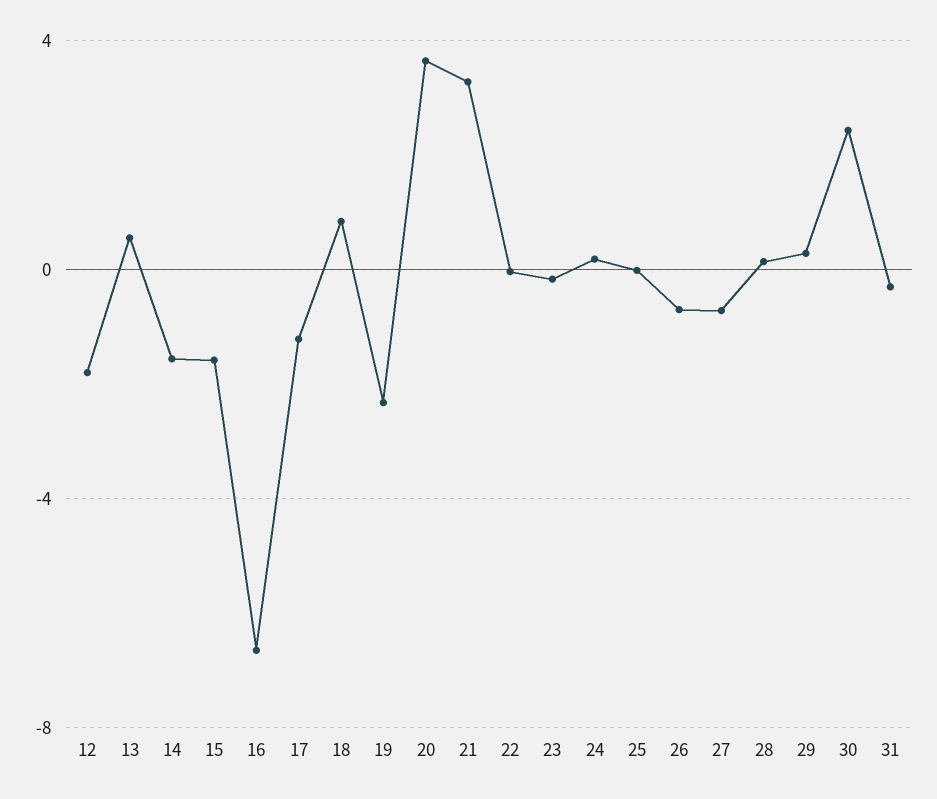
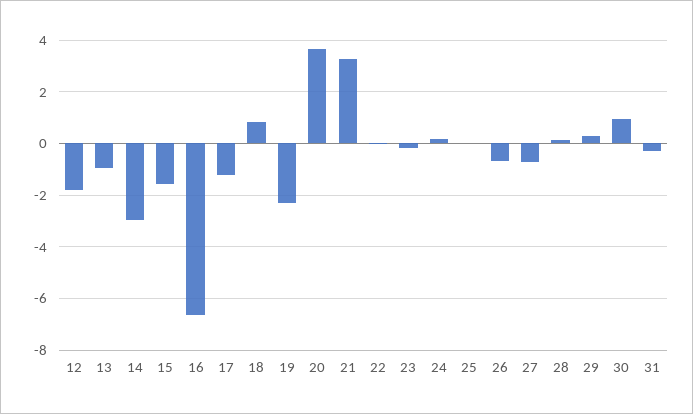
13: 0.5 -> -1
14: -1.5 -> -3
30: 2.5 -> 1

